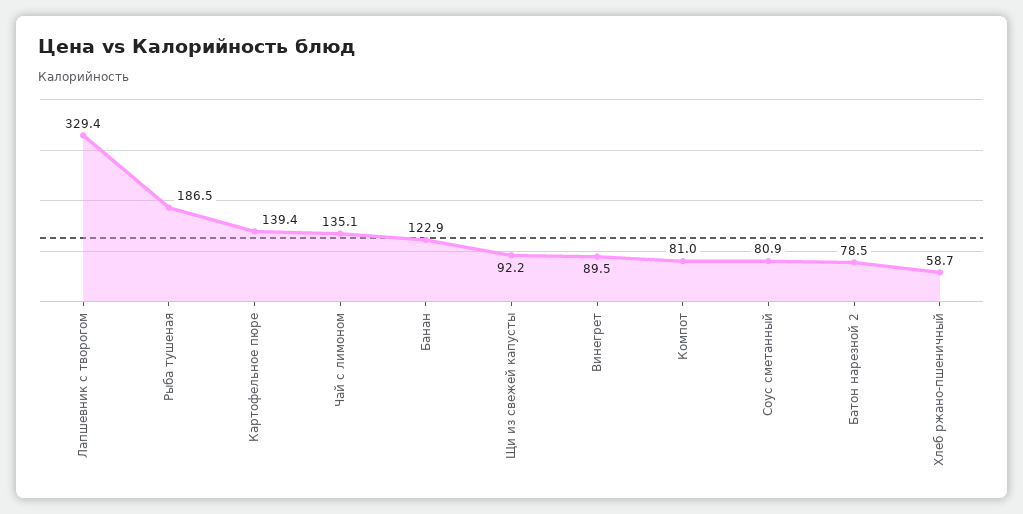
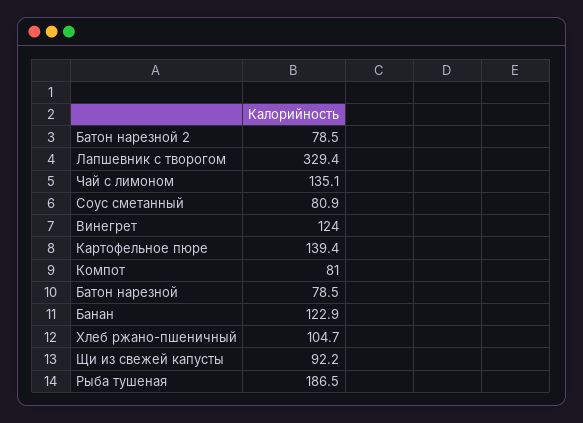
Винегрет: 89.5 -> 124
Хлеб ржано-пшеничный: 58.7 -> 104.7
Батон нарезной: none -> 78.5

